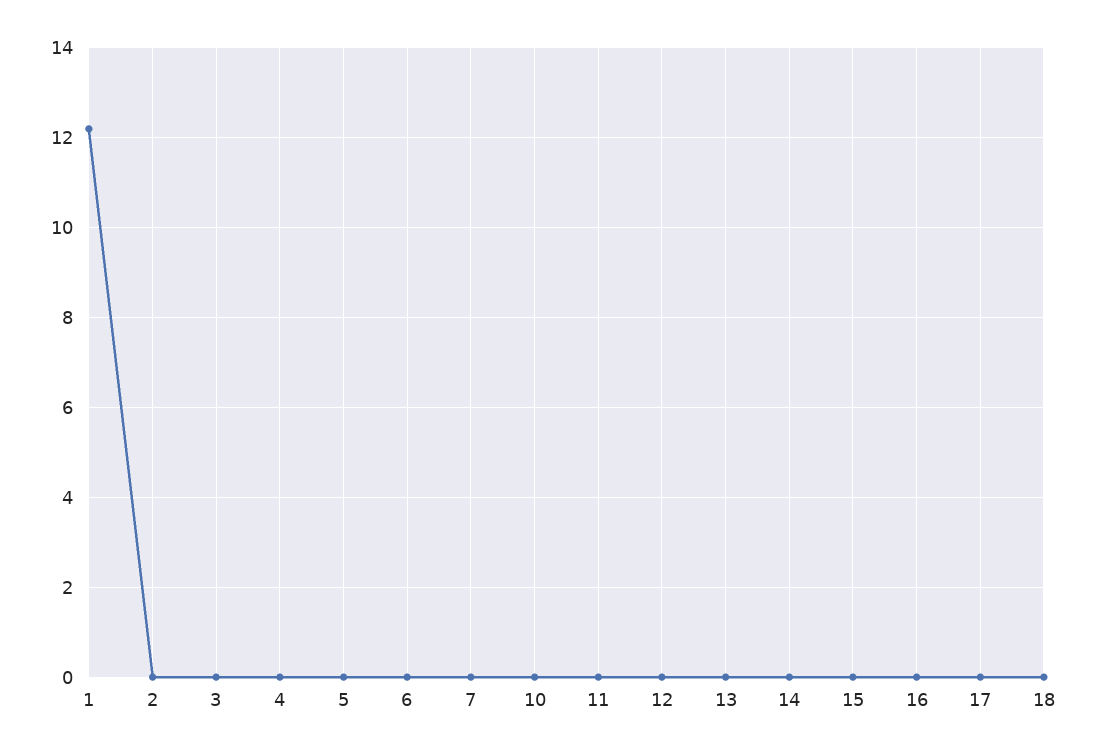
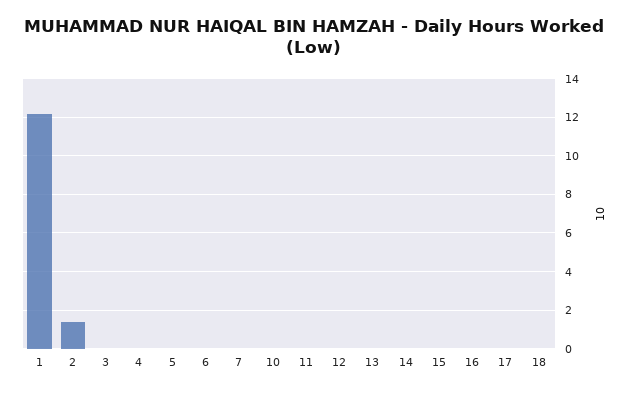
2: 0 -> 1.5

